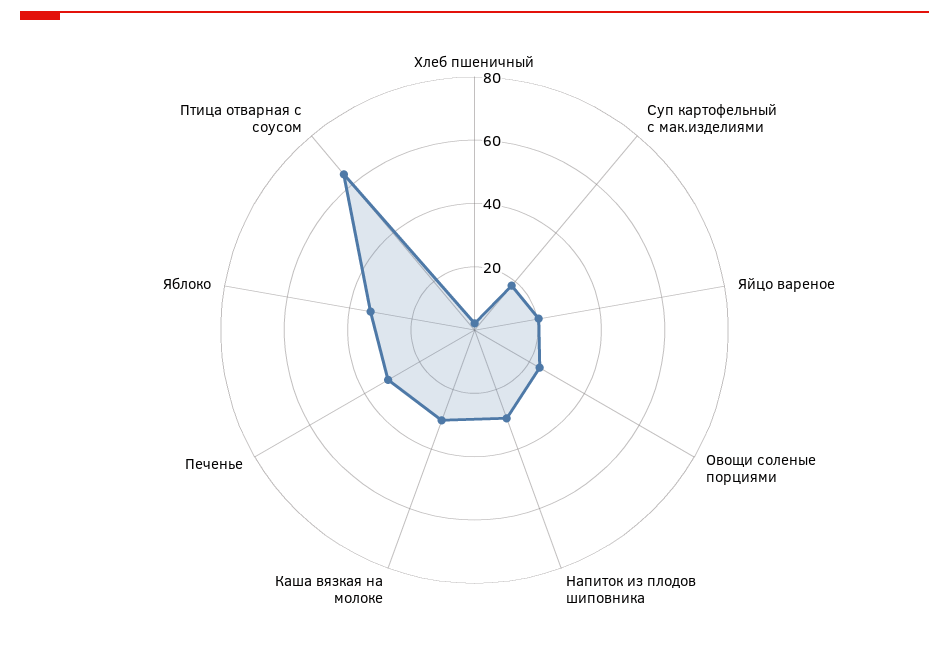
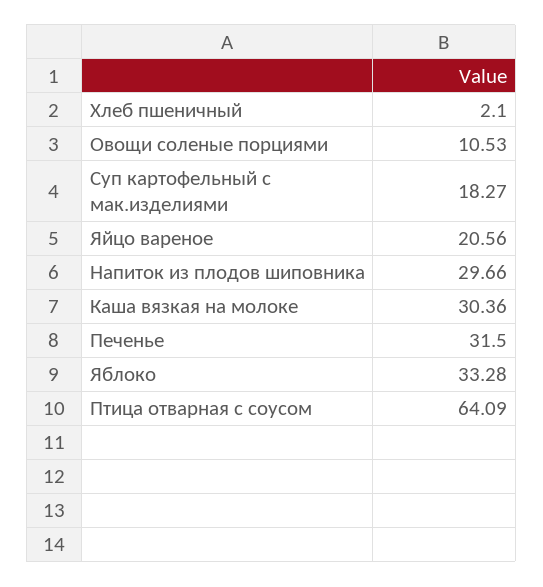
Овощи соленые порциями: 25 -> 10.53

